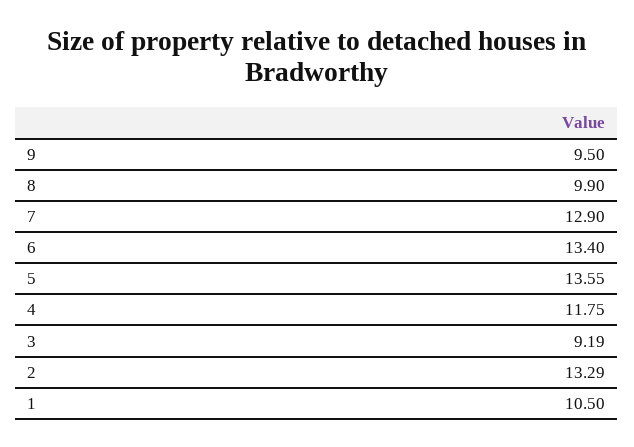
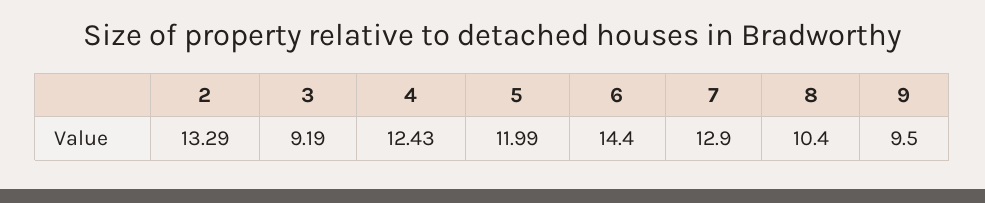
8: 9.9 -> 10.4
6: 13.4 -> 14.4
5: 13.55 -> 11.99
4: 11.75 -> 12.43
1: 10.5 -> none

